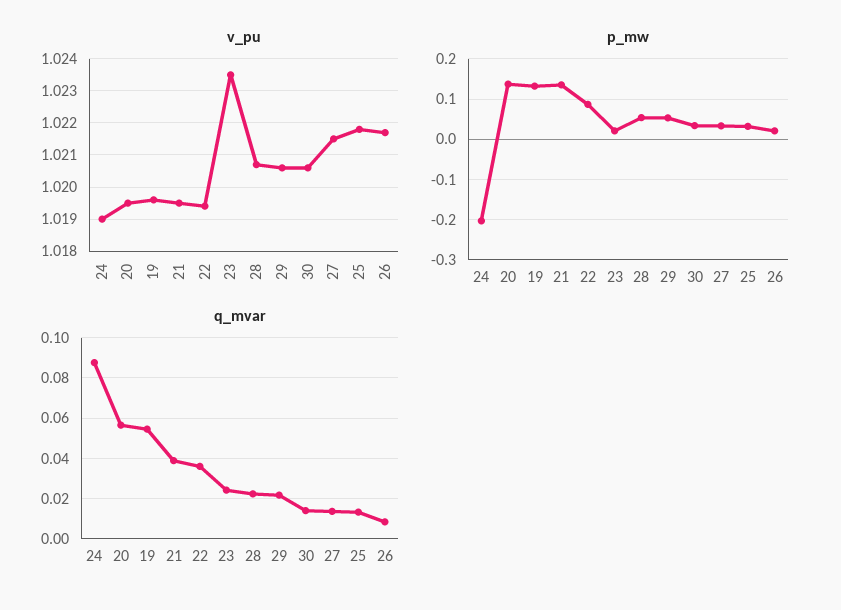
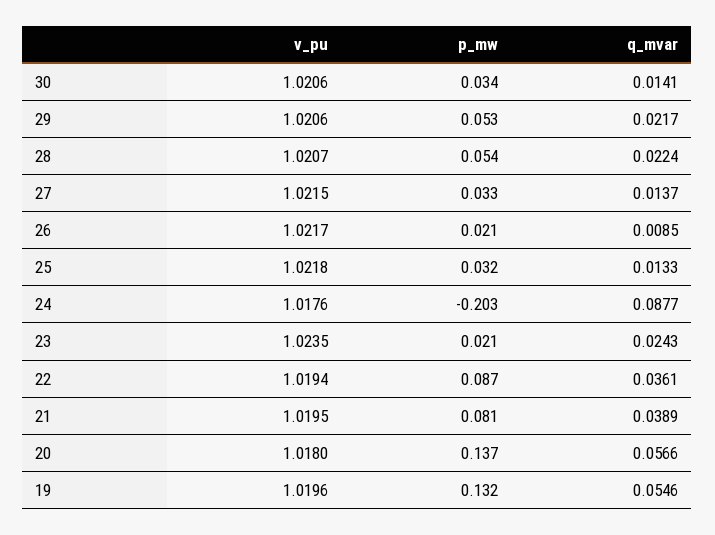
v_pu, 24: 1.019 -> 1.0176
v_pu, 20: 1.0195 -> 1.018
p_mw, 21: 0.14 -> 0.081

